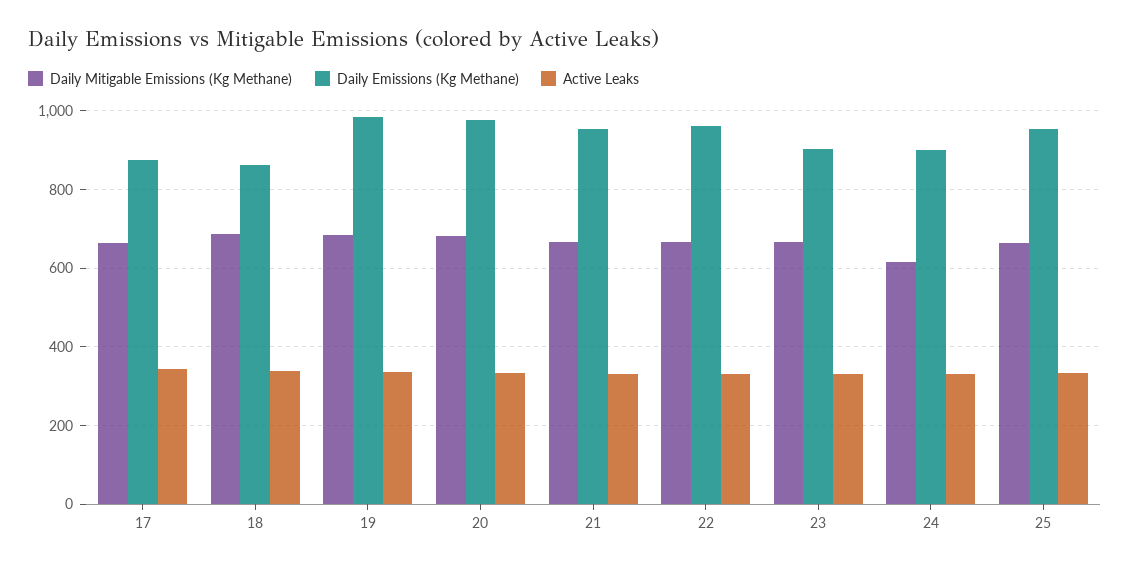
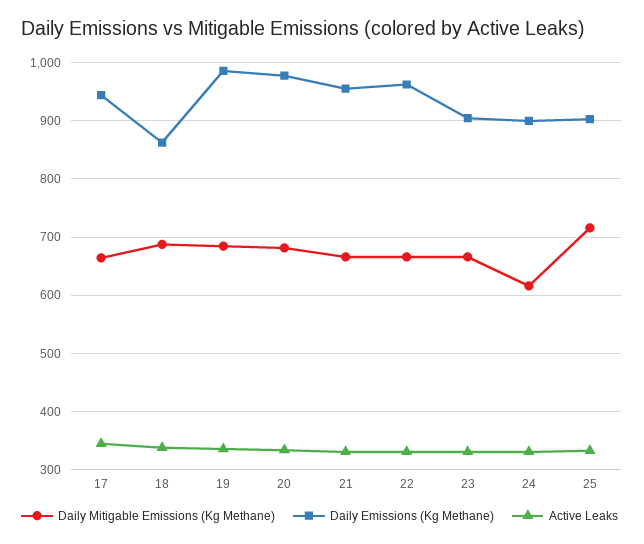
Daily Emissions (Kg Methane), 17: 880 -> 940
Daily Mitigable Emissions (Kg Methane), 25: 660 -> 720
Daily Emissions (Kg Methane), 25: 960 -> 900

